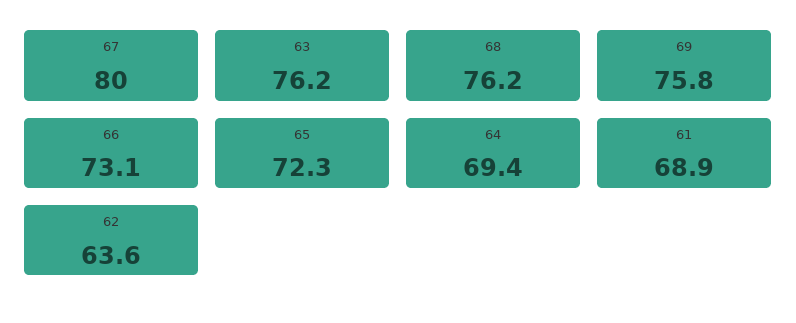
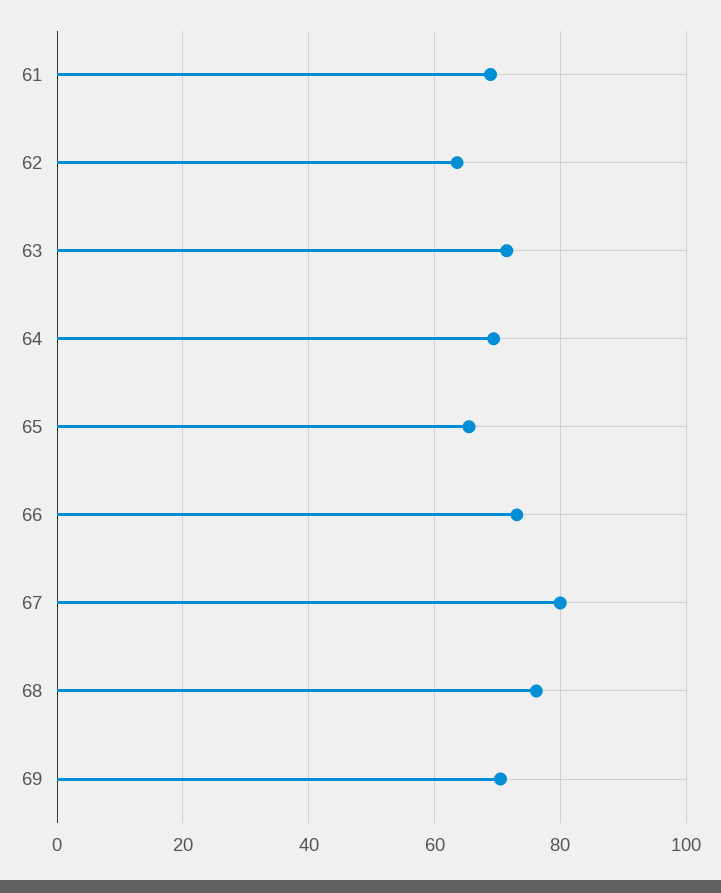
63: 76.2 -> 72
69: 75.8 -> 70
65: 72.3 -> 66

